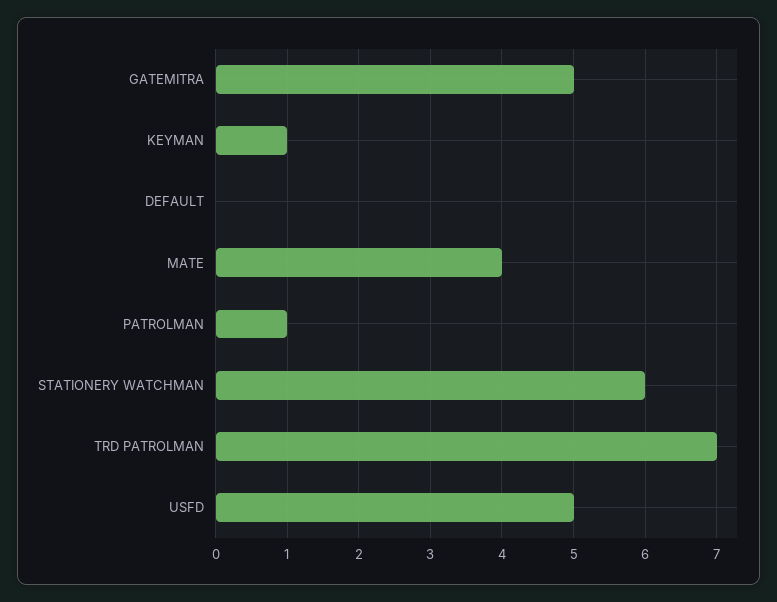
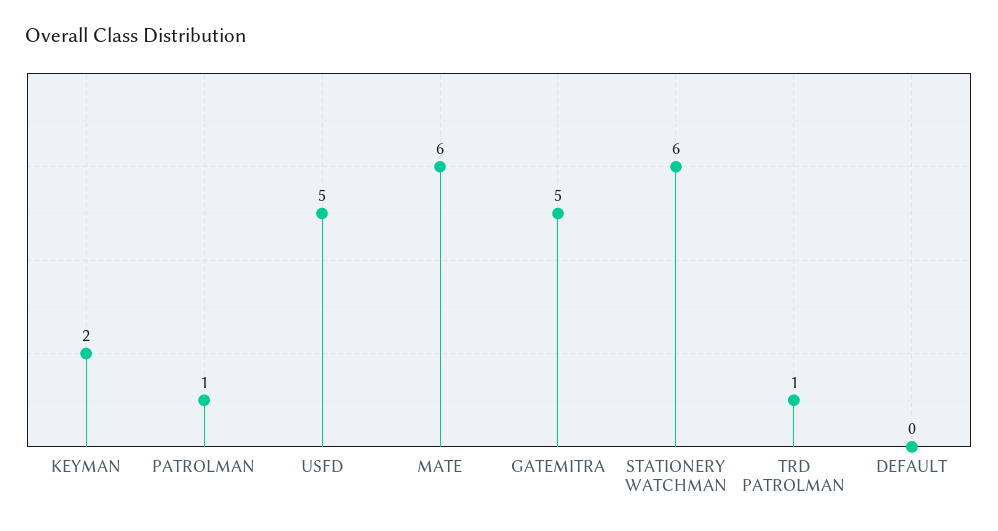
KEYMAN: 1 -> 2
MATE: 4 -> 6
TRD PATROLMAN: 7 -> 1

